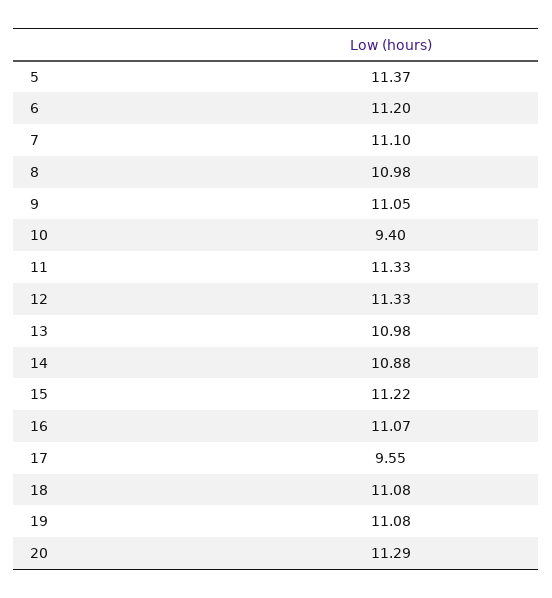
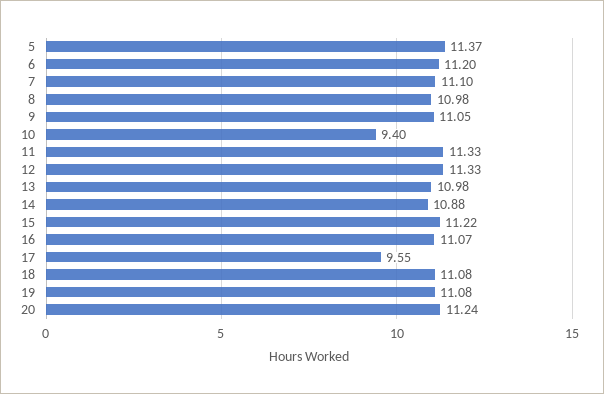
20: 11.29 -> 11.24

